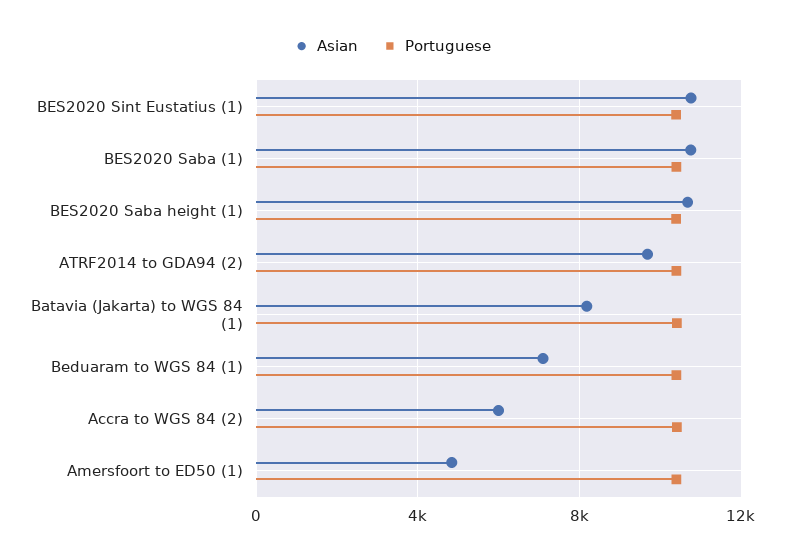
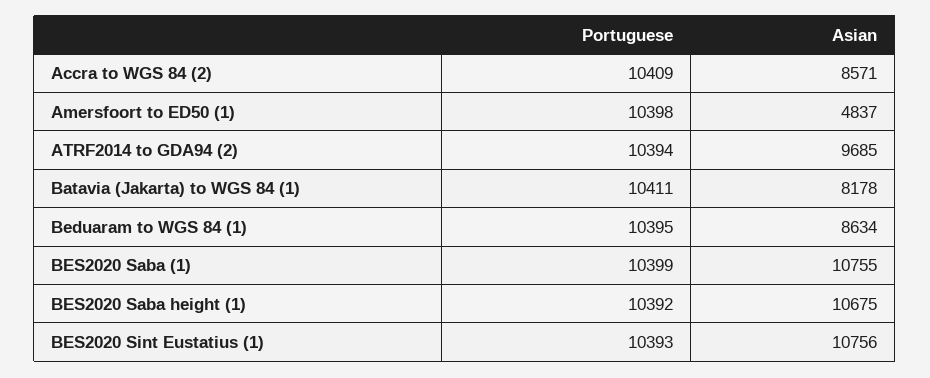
Asian, Beduaram to WGS 84 (1): 7000 -> 8634
Asian, Accra to WGS 84 (2): 6000 -> 8571

